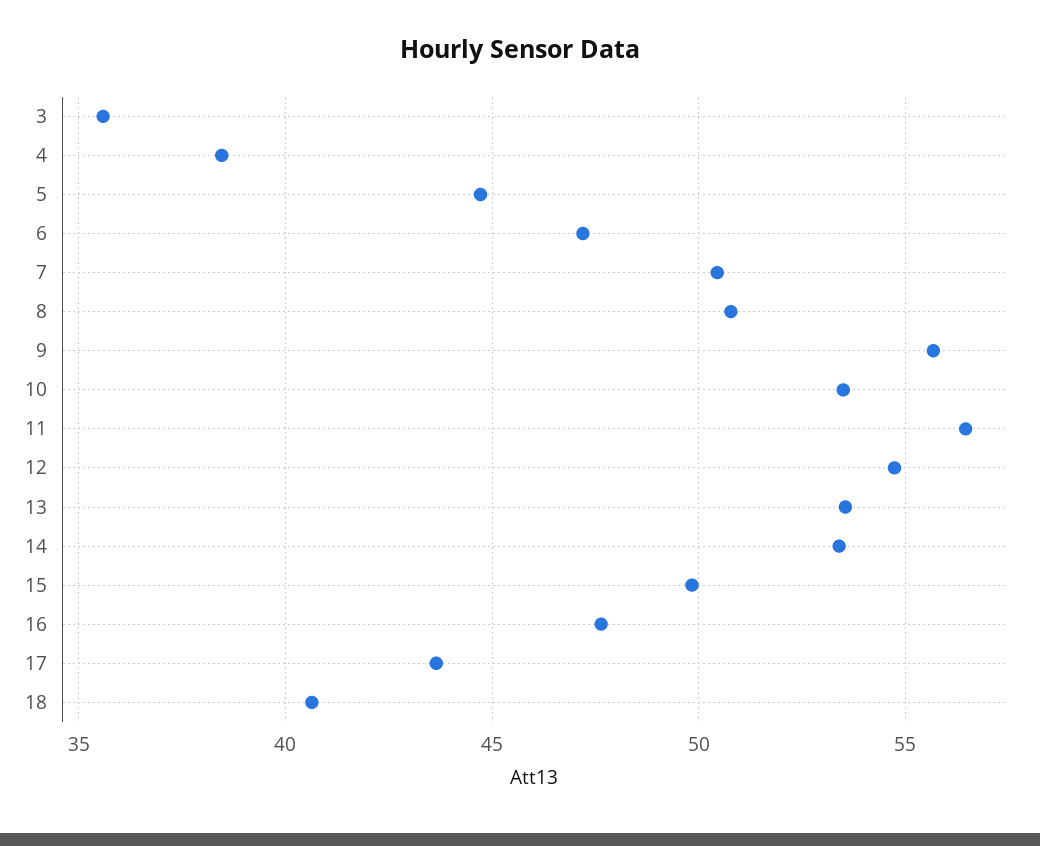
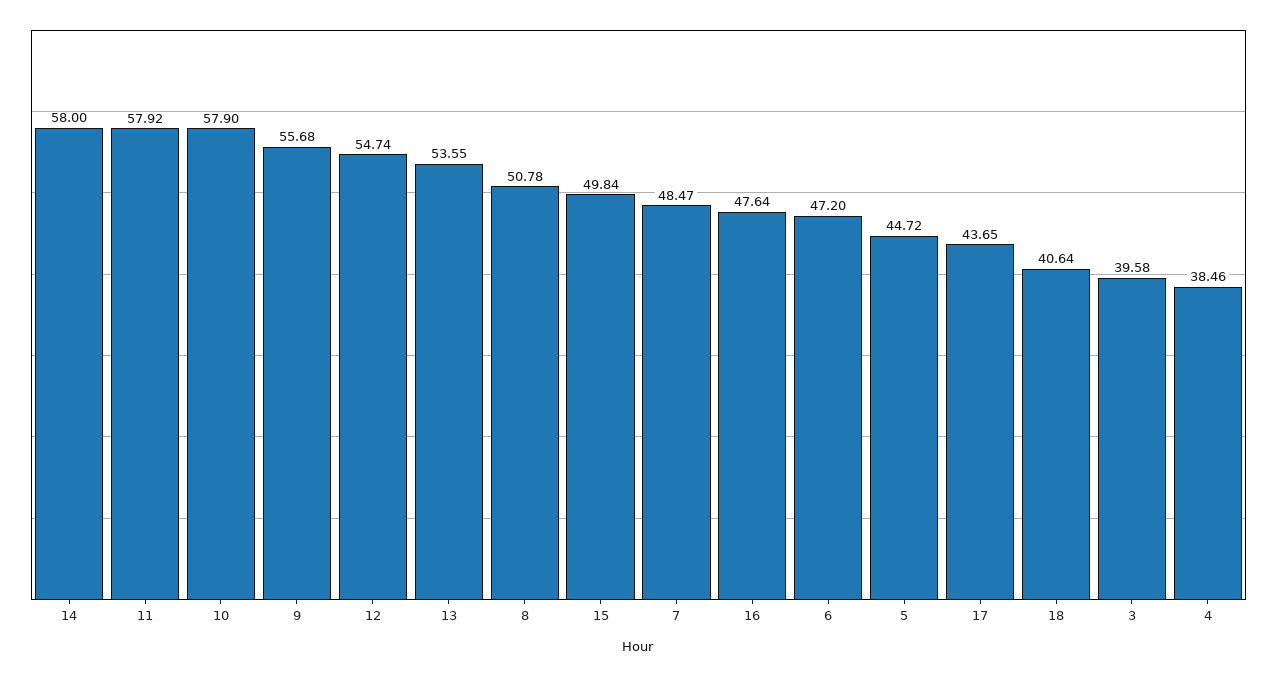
3: 35.5 -> 39.58
7: 50.5 -> 48.47
10: 53.5 -> 57.9
11: 56.5 -> 57.92
14: 53.5 -> 58

